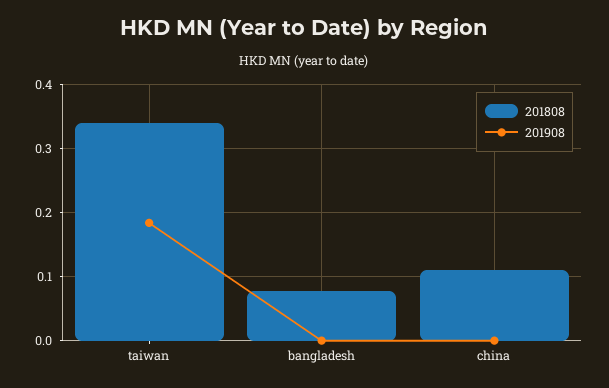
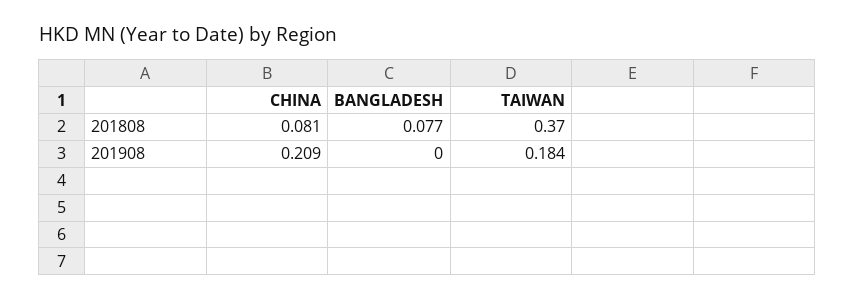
201808, taiwan: 0.34 -> 0.37
201808, china: 0.11 -> 0.081
201908, china: 0 -> 0.209

